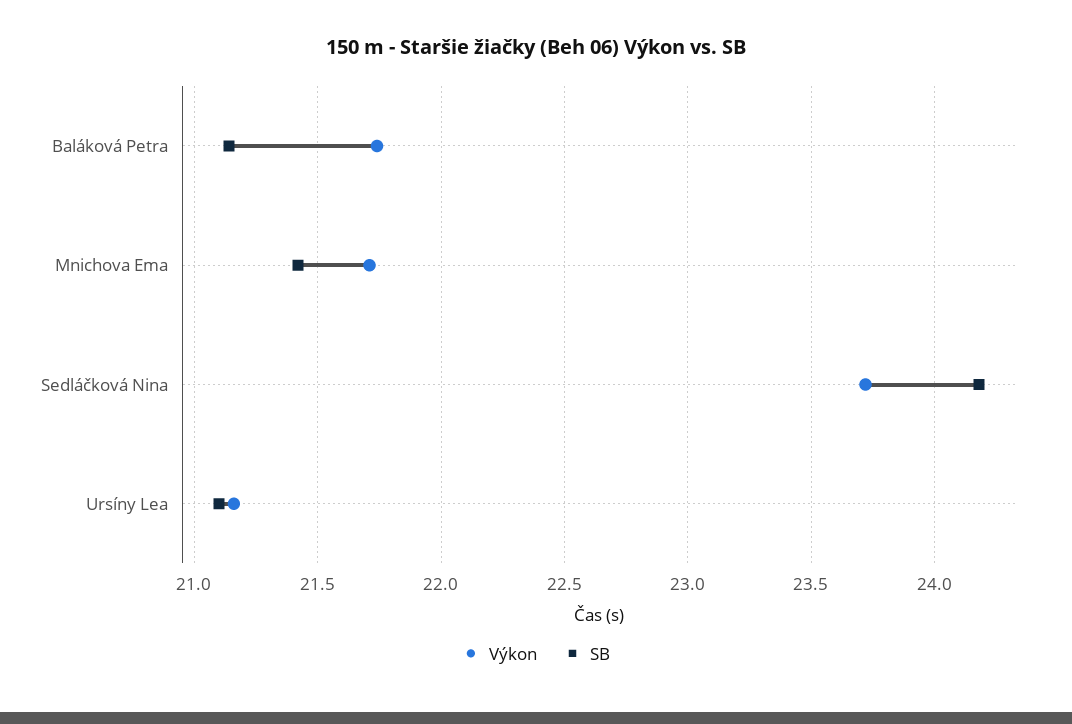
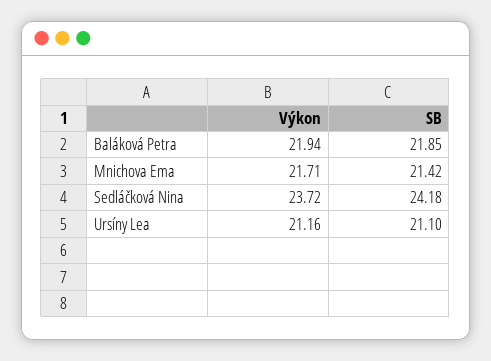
Výkon, Baláková Petra: 21.75 -> 21.94
SB, Baláková Petra: 21.15 -> 21.85

